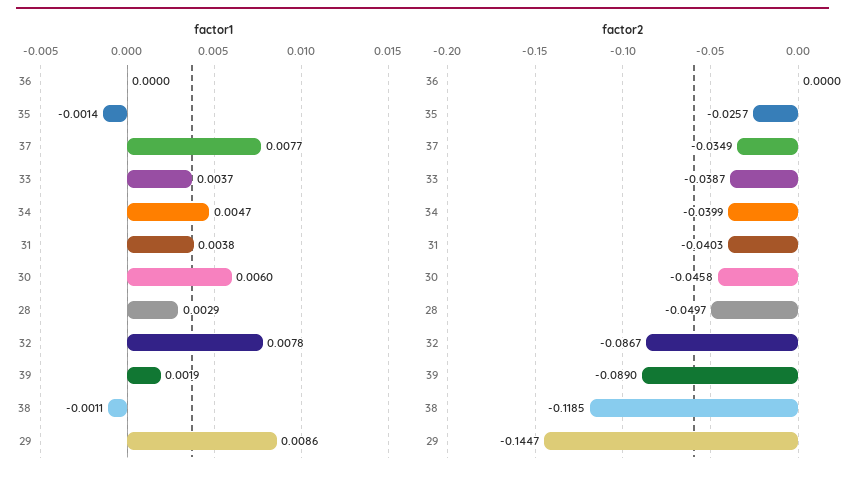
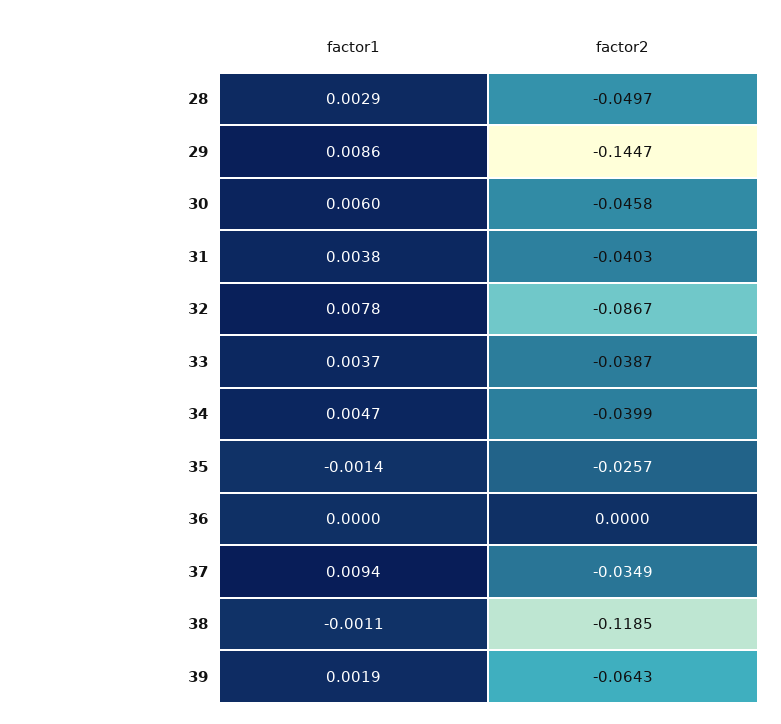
factor1, 37: 0.0077 -> 0.0094
factor2, 39: -0.089 -> -0.0643

